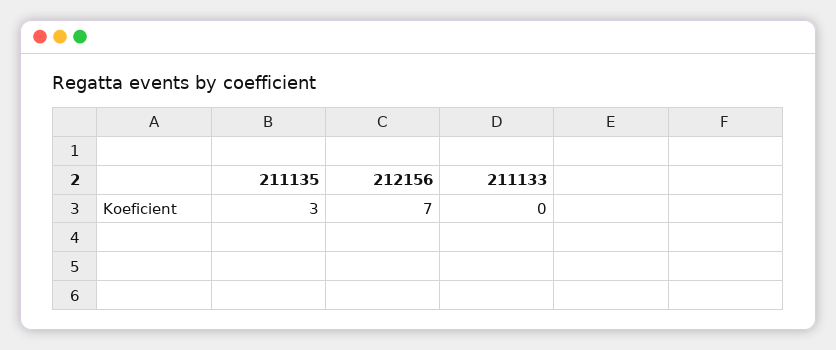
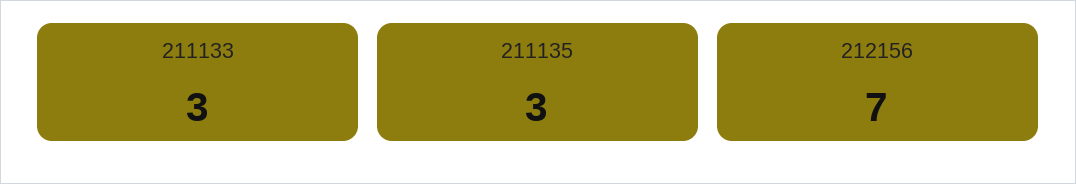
211133: 0 -> 3

